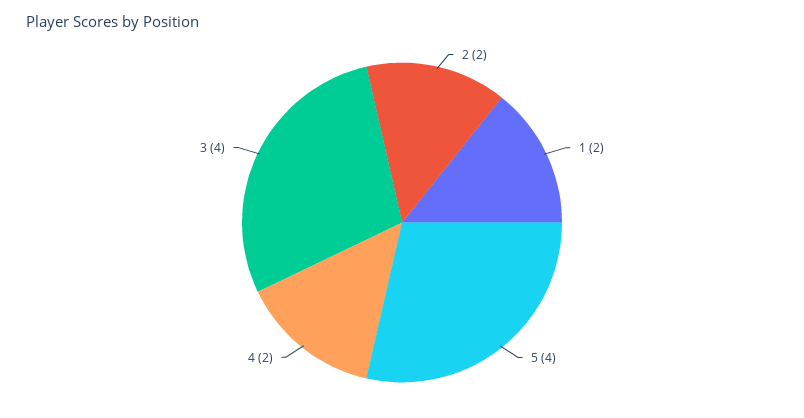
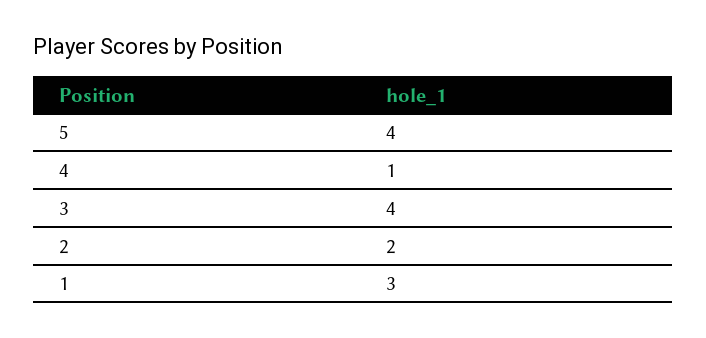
1: 2 -> 3
4: 2 -> 1

